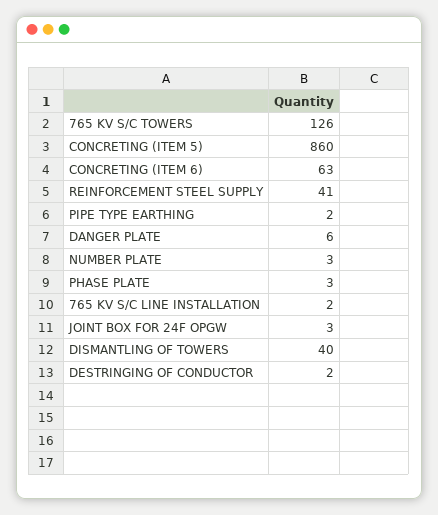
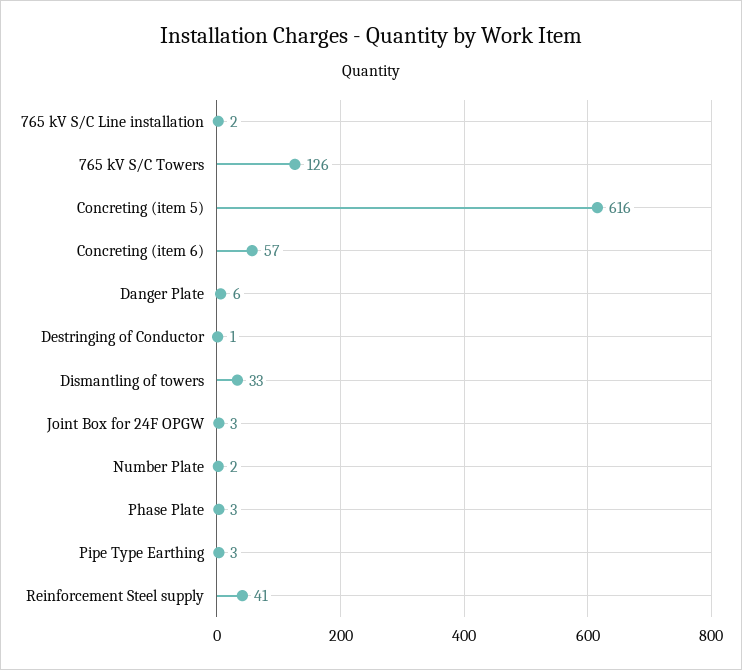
CONCRETING (ITEM 5): 860 -> 616
CONCRETING (ITEM 6): 63 -> 57
PIPE TYPE EARTHING: 2 -> 3
NUMBER PLATE: 3 -> 2
DISMANTLING OF TOWERS: 40 -> 33
DESTRINGING OF CONDUCTOR: 2 -> 1

